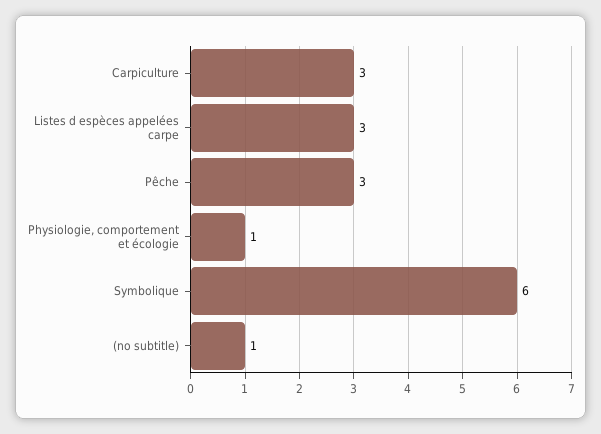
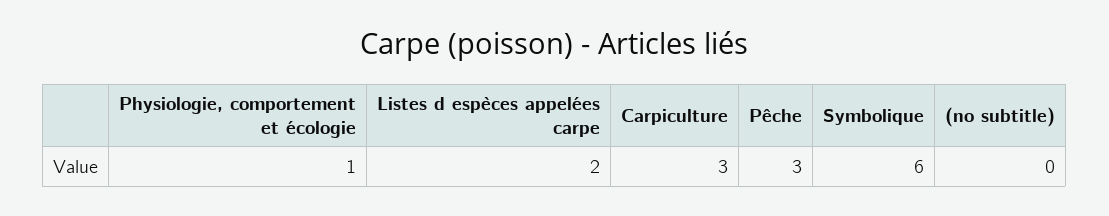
Listes d espèces appelées carpe: 3 -> 2
(no subtitle): 1 -> 0

